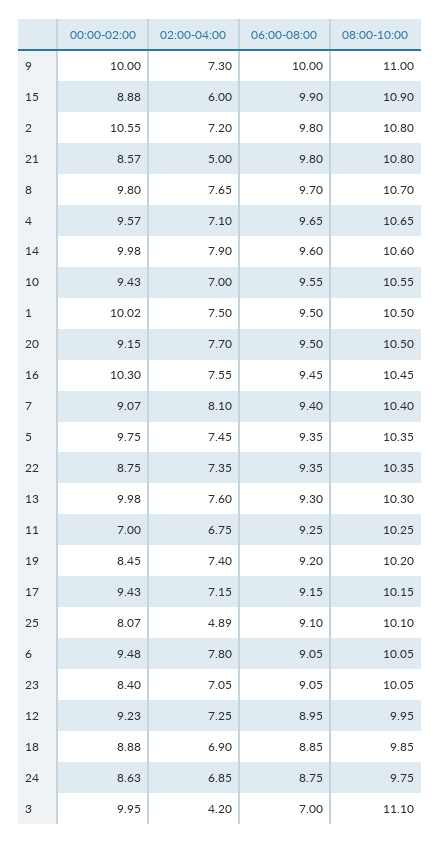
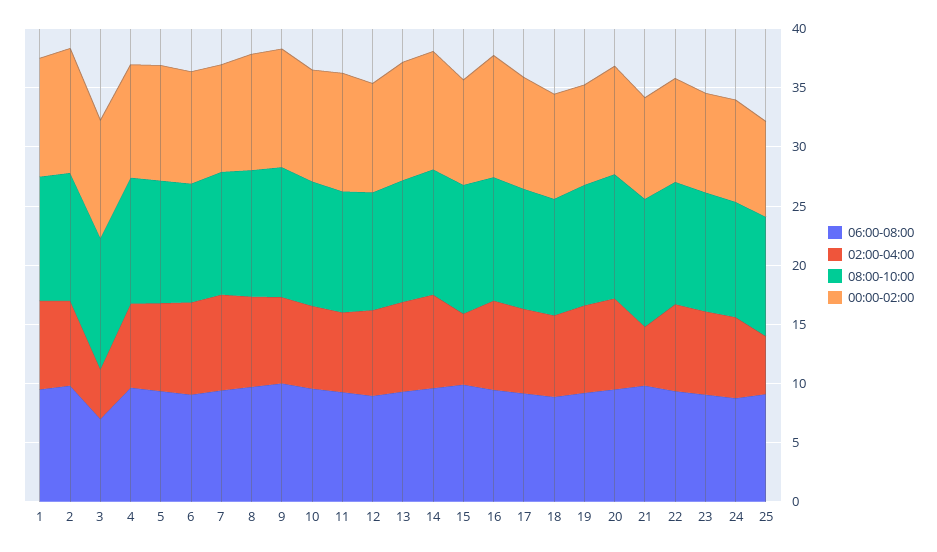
00:00-02:00, 11: 7 -> 10

